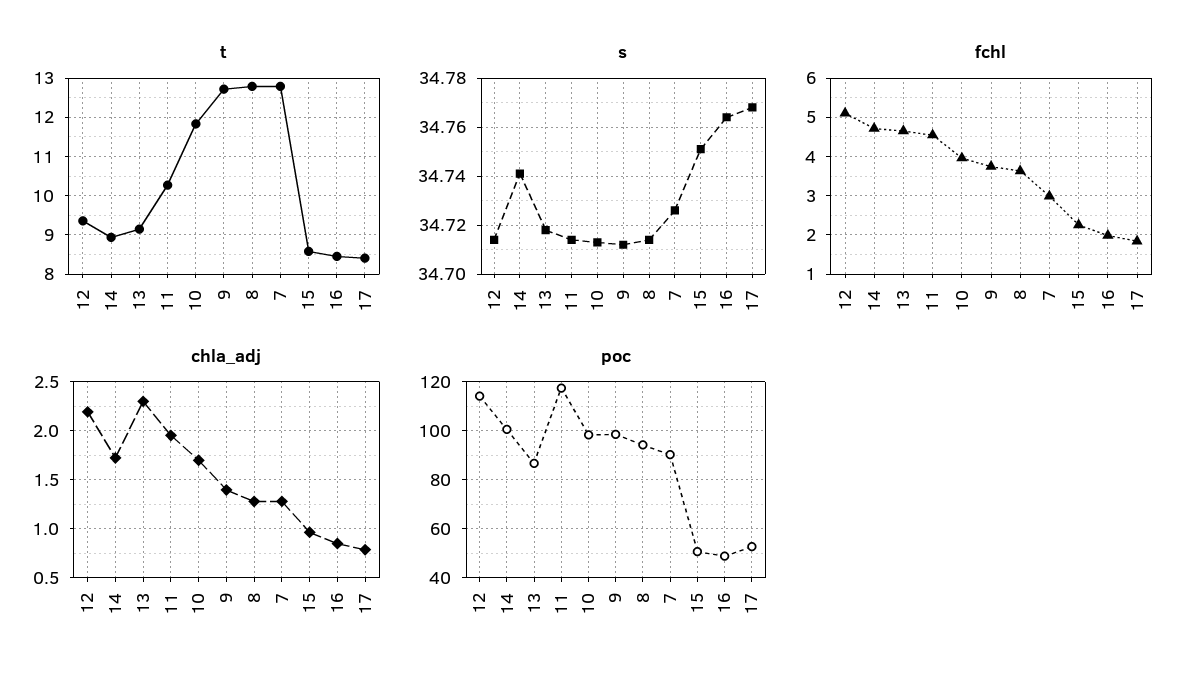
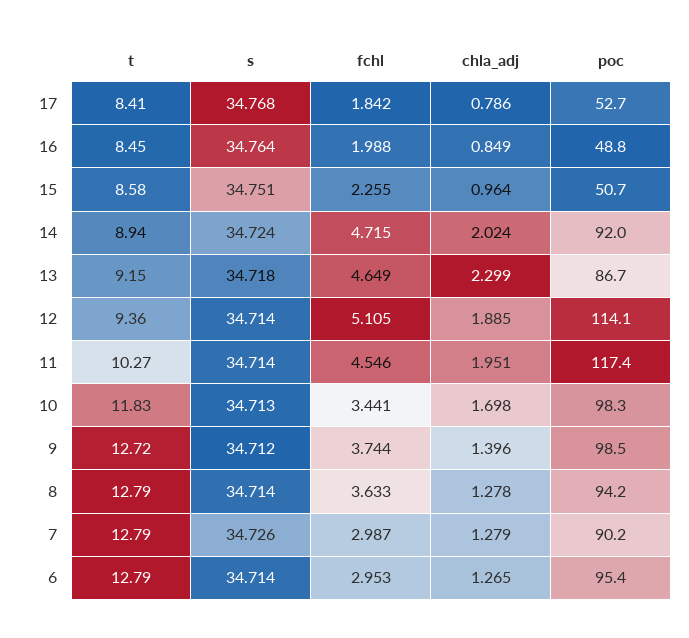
s, 14: 34.74 -> 34.724
fchl, 10: 4 -> 3.441
chla_adj, 12: 2.2 -> 1.885
chla_adj, 14: 1.7 -> 2.024
poc, 14: 100 -> 92
t, 6: none -> 12.79
s, 6: none -> 34.714
fchl, 6: none -> 2.953
chla_adj, 6: none -> 1.265
poc, 6: none -> 95.4

